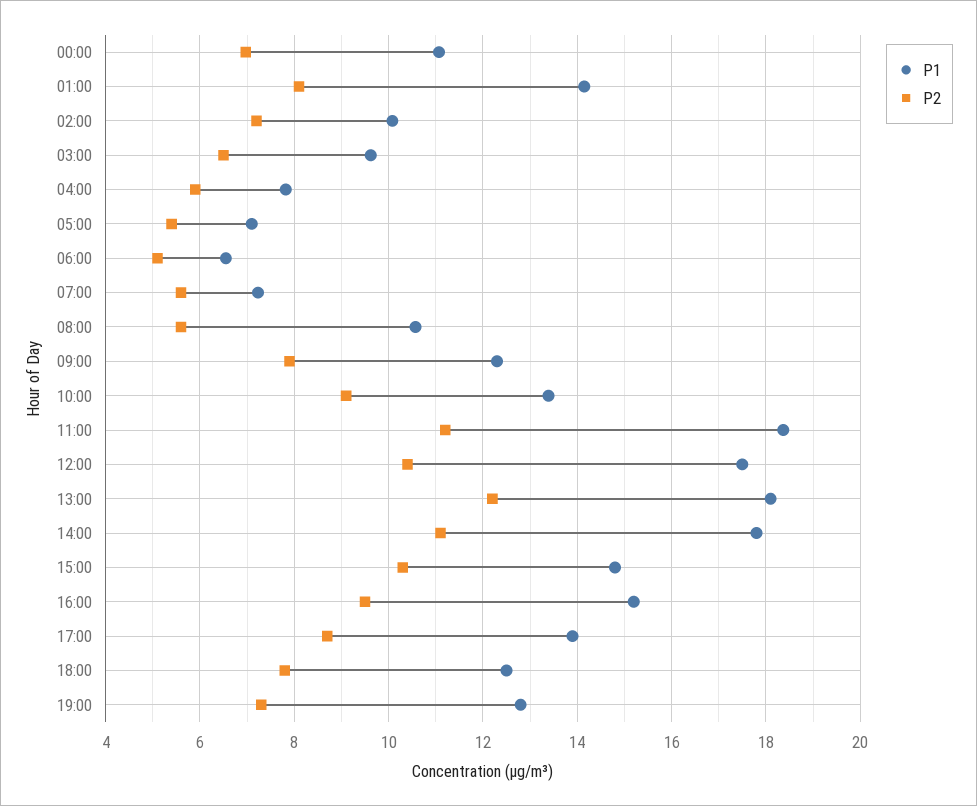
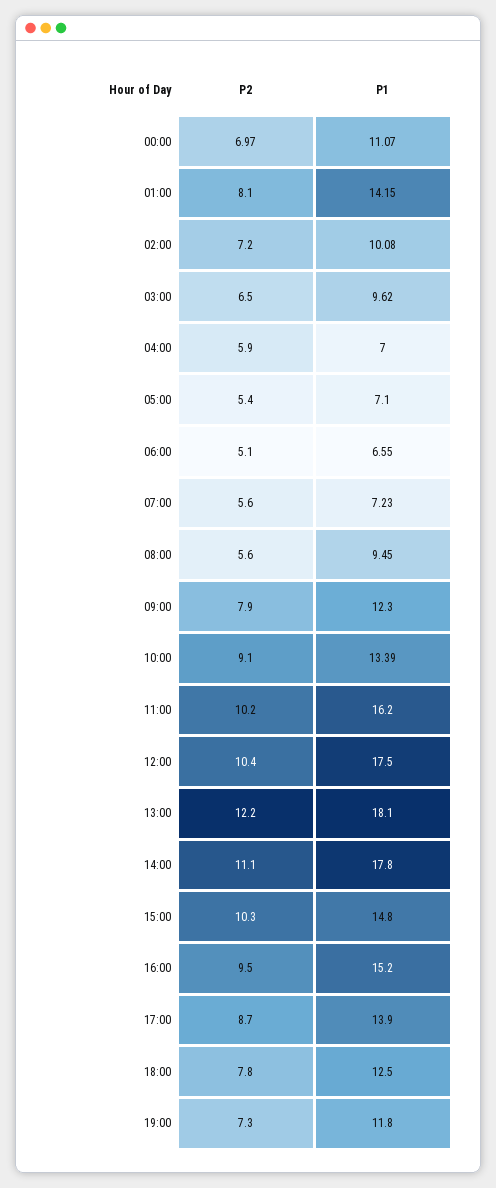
P1, 04:00: 7.8 -> 7
P1, 08:00: 10.6 -> 9.45
P1, 11:00: 18.4 -> 16.2
P2, 11:00: 11.2 -> 10.2
P1, 19:00: 12.8 -> 11.8

